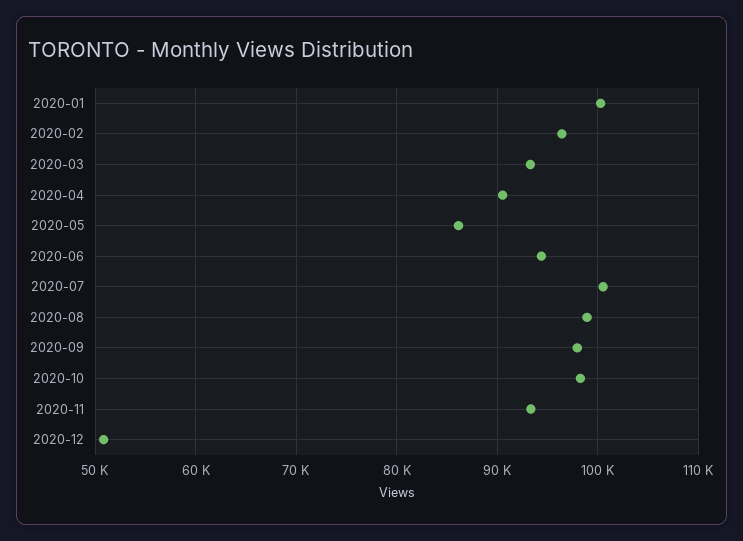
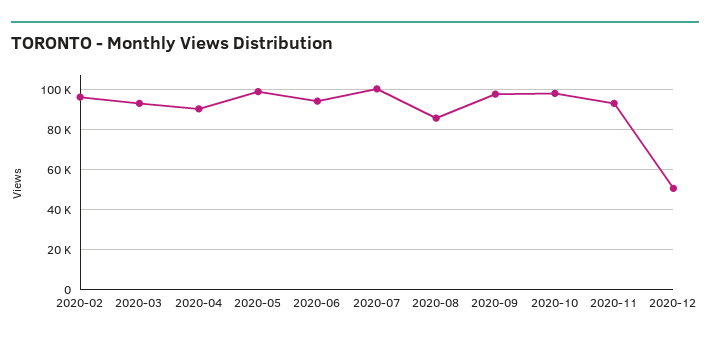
2020-01: 100000 -> none
2020-05: 86000 -> 100000
2020-08: 99000 -> 85000

